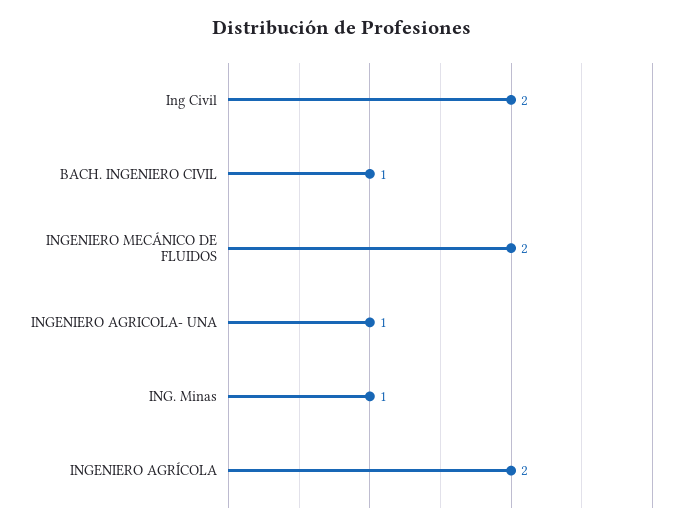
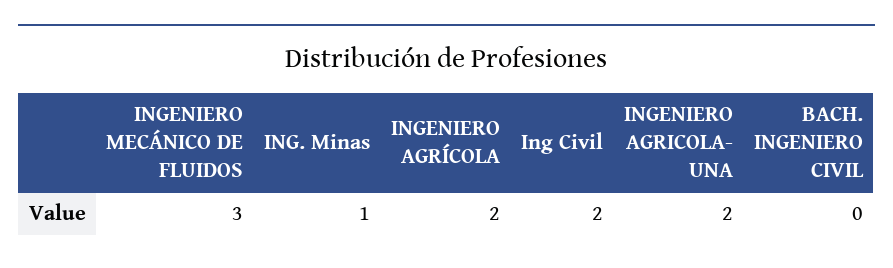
BACH. INGENIERO CIVIL: 1 -> 0
INGENIERO MECÁNICO DE FLUIDOS: 2 -> 3
INGENIERO AGRICOLA- UNA: 1 -> 2

